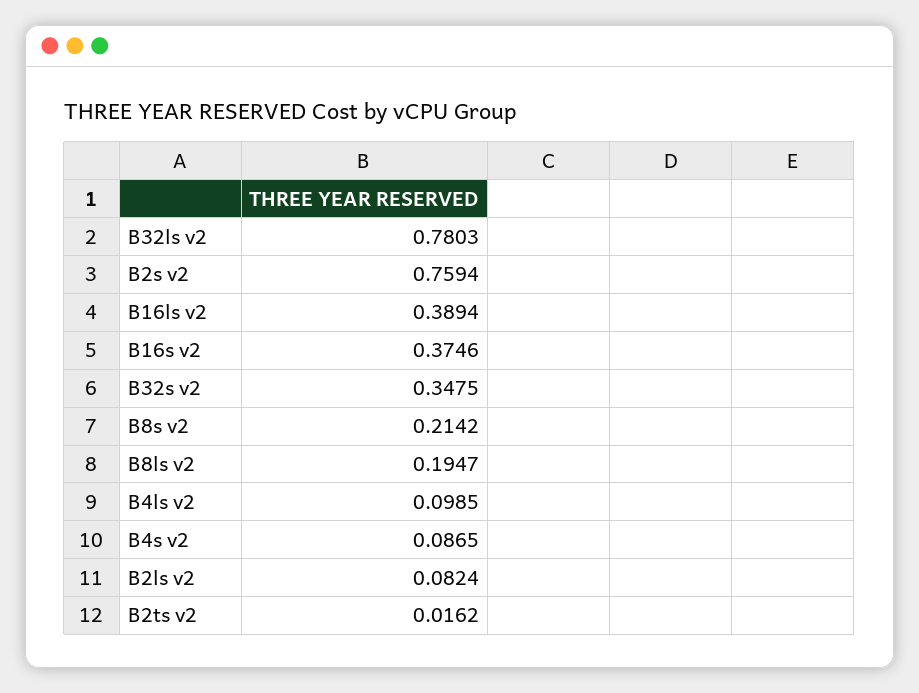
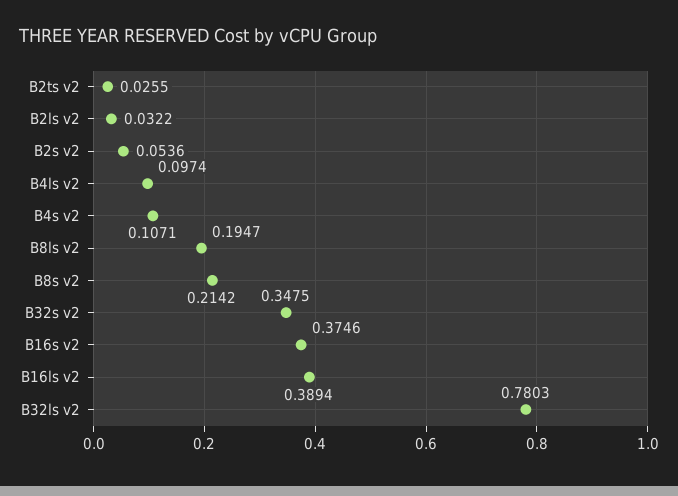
B2s v2: 0.7594 -> 0.0536
B4ls v2: 0.0985 -> 0.0974
B4s v2: 0.0865 -> 0.1071
B2ls v2: 0.0824 -> 0.0322
B2ts v2: 0.0162 -> 0.0255

